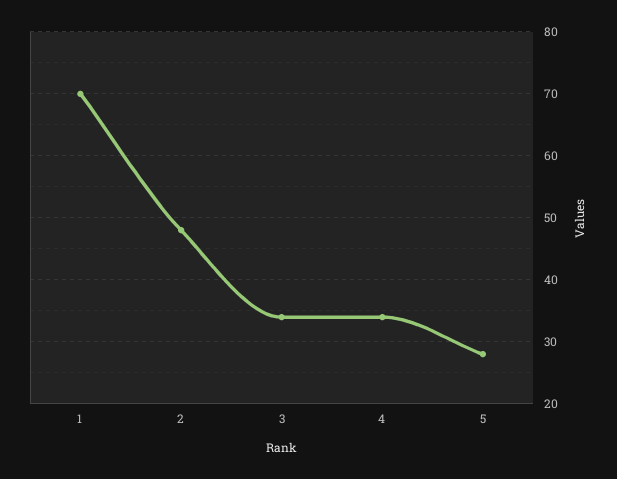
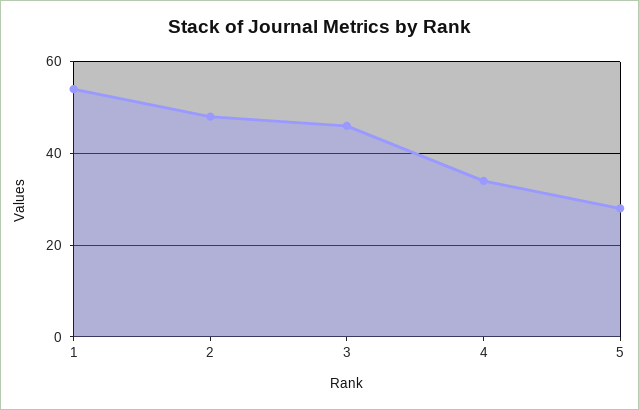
1: 70 -> 55
3: 34 -> 45

